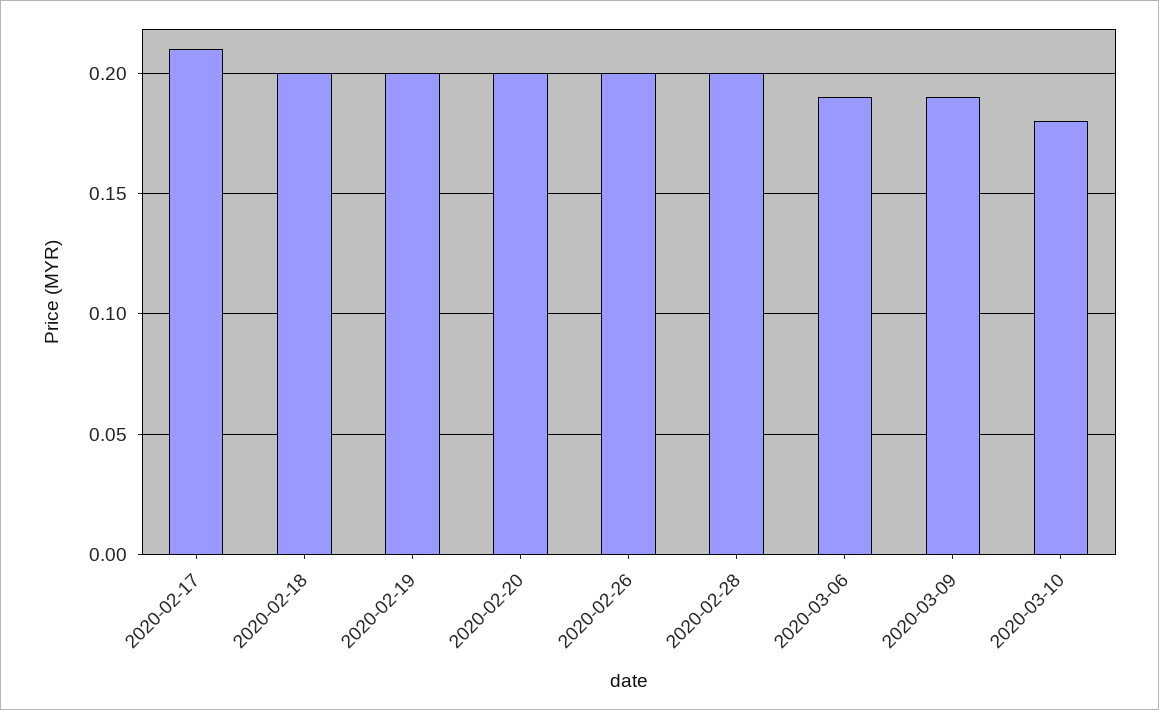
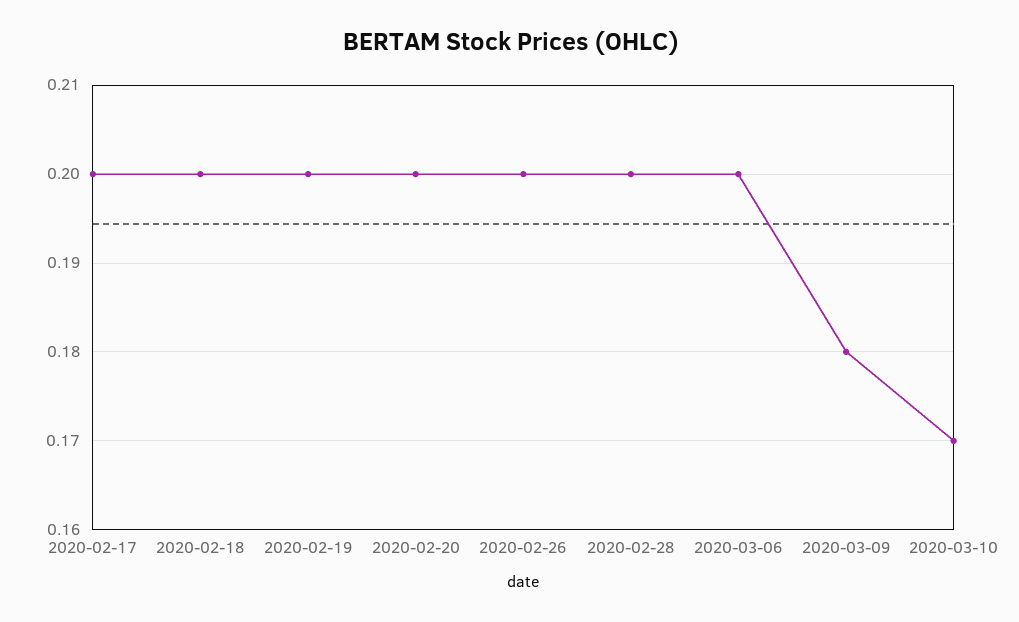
2020-02-17: 0.21 -> 0.2
2020-03-06: 0.19 -> 0.2
2020-03-09: 0.19 -> 0.18
2020-03-10: 0.18 -> 0.17

